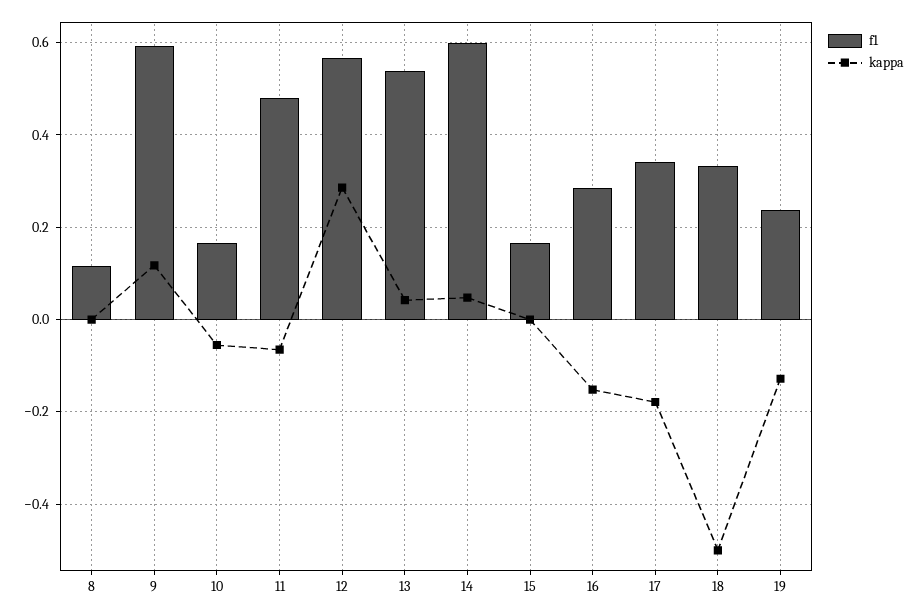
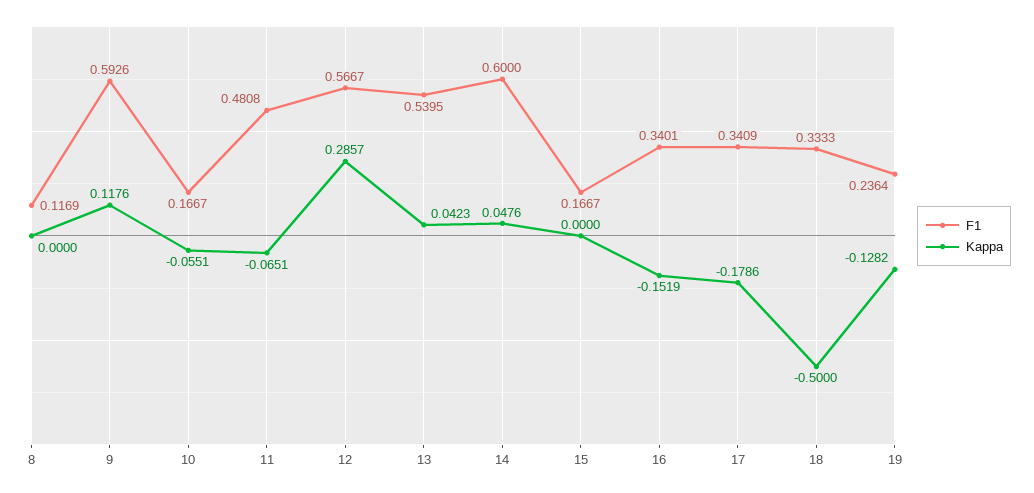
f1, 16: 0.28 -> 0.3401

